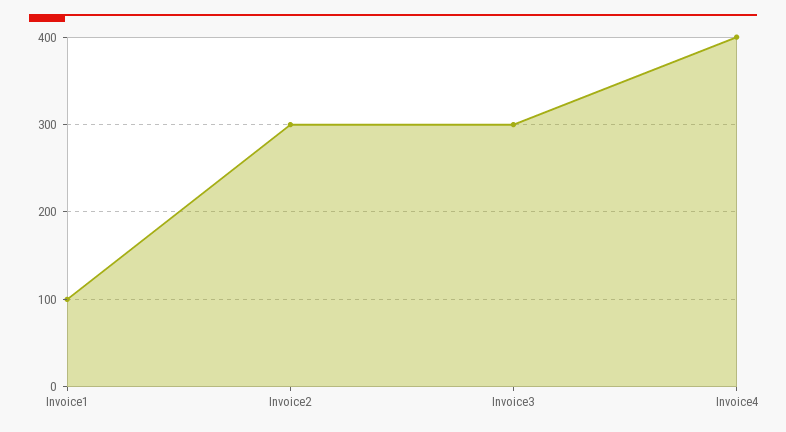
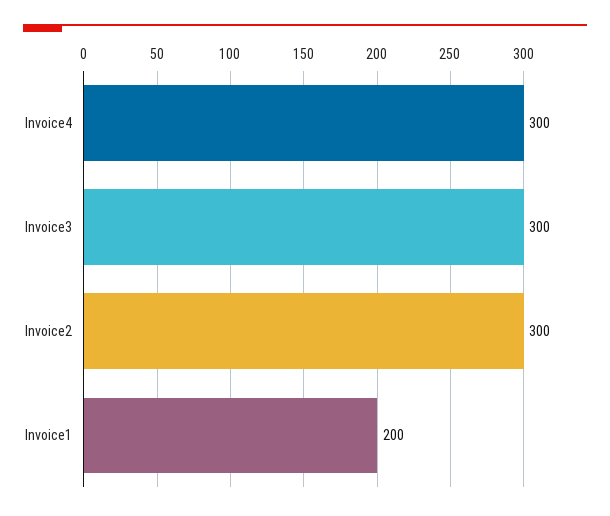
Invoice1: 100 -> 200
Invoice4: 400 -> 300

